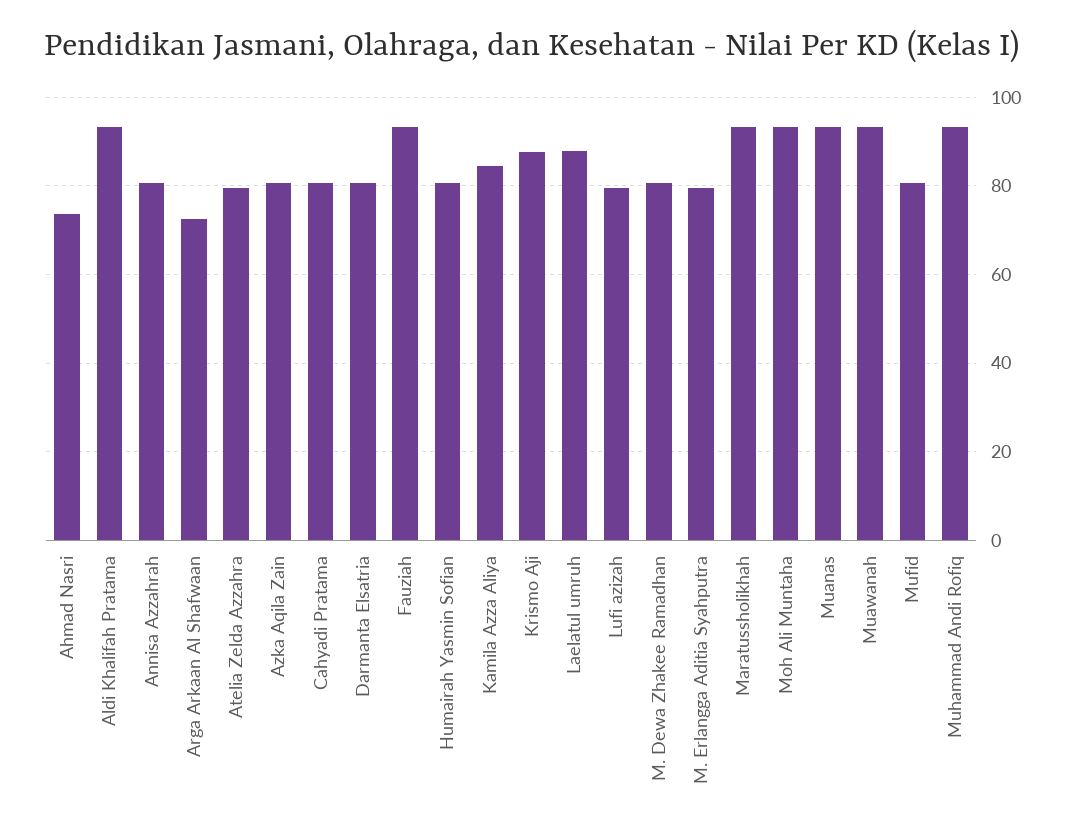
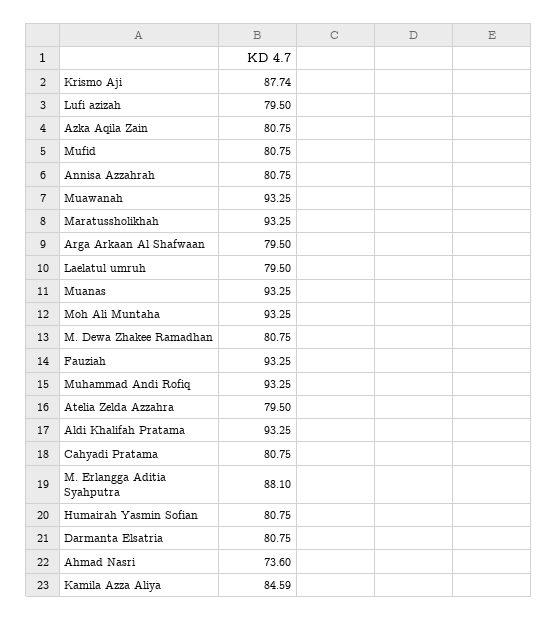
Arga Arkaan Al Shafwaan: 72 -> 79.5
Laelatul umruh: 88 -> 79.5
M. Erlangga Aditia Syahputra: 80 -> 88.1

